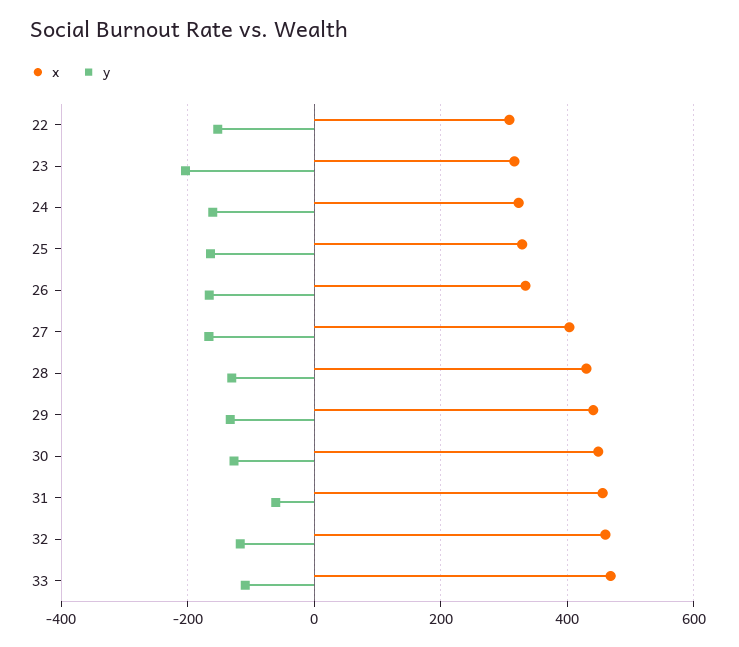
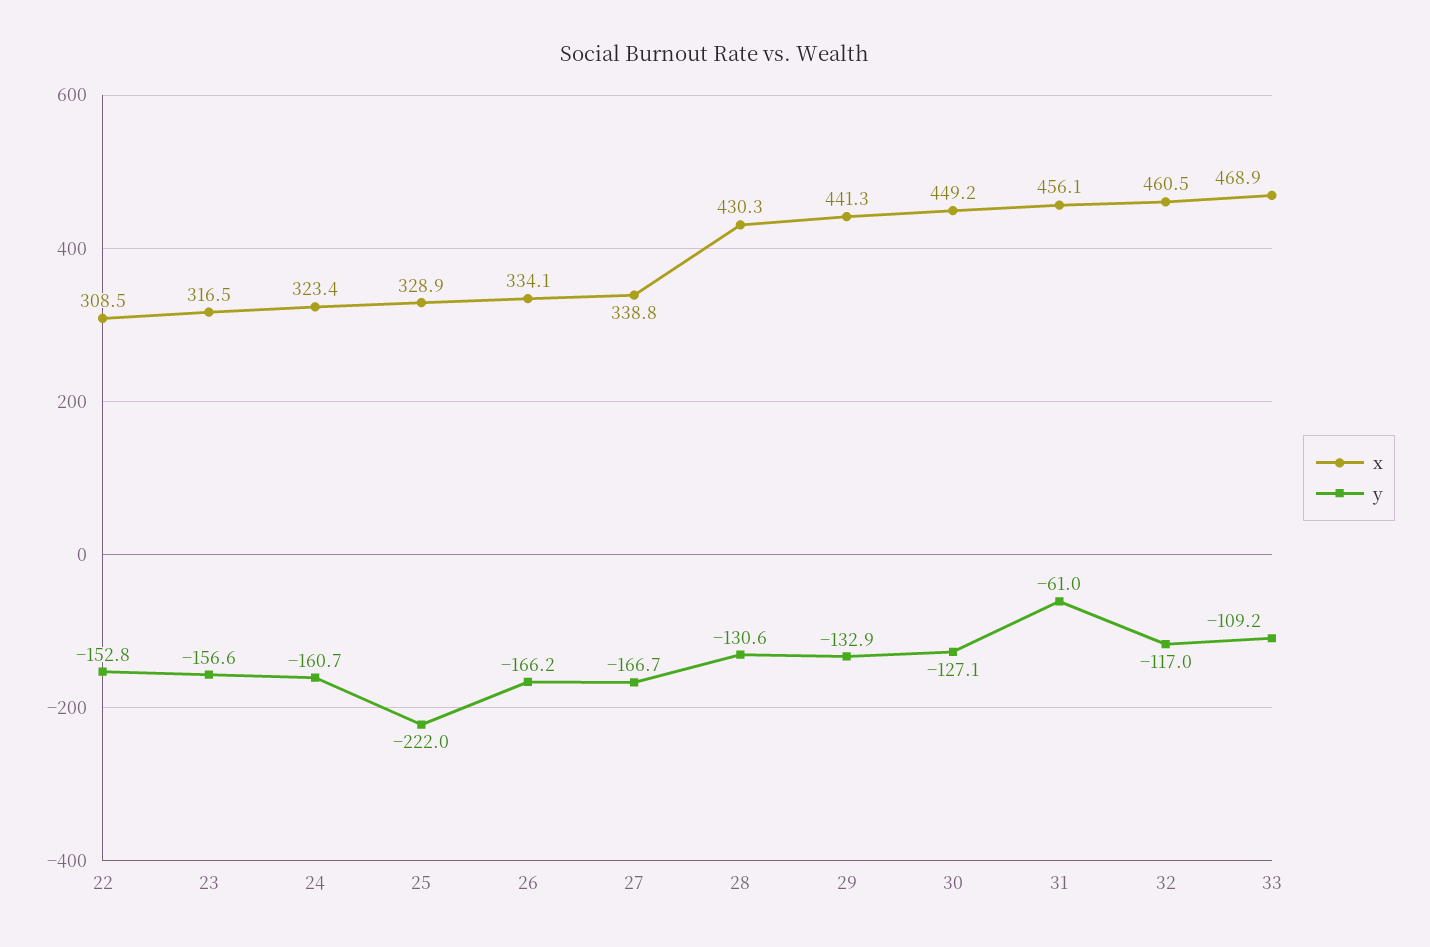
y, 23: -200 -> -156.6
y, 25: -160 -> -222
x, 27: 400 -> 338.8

